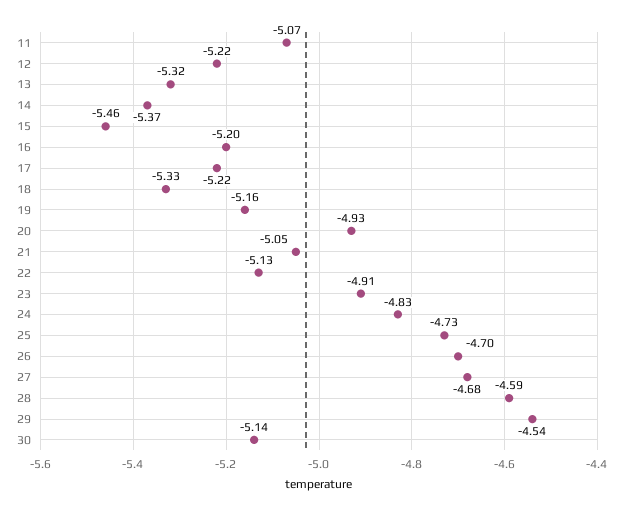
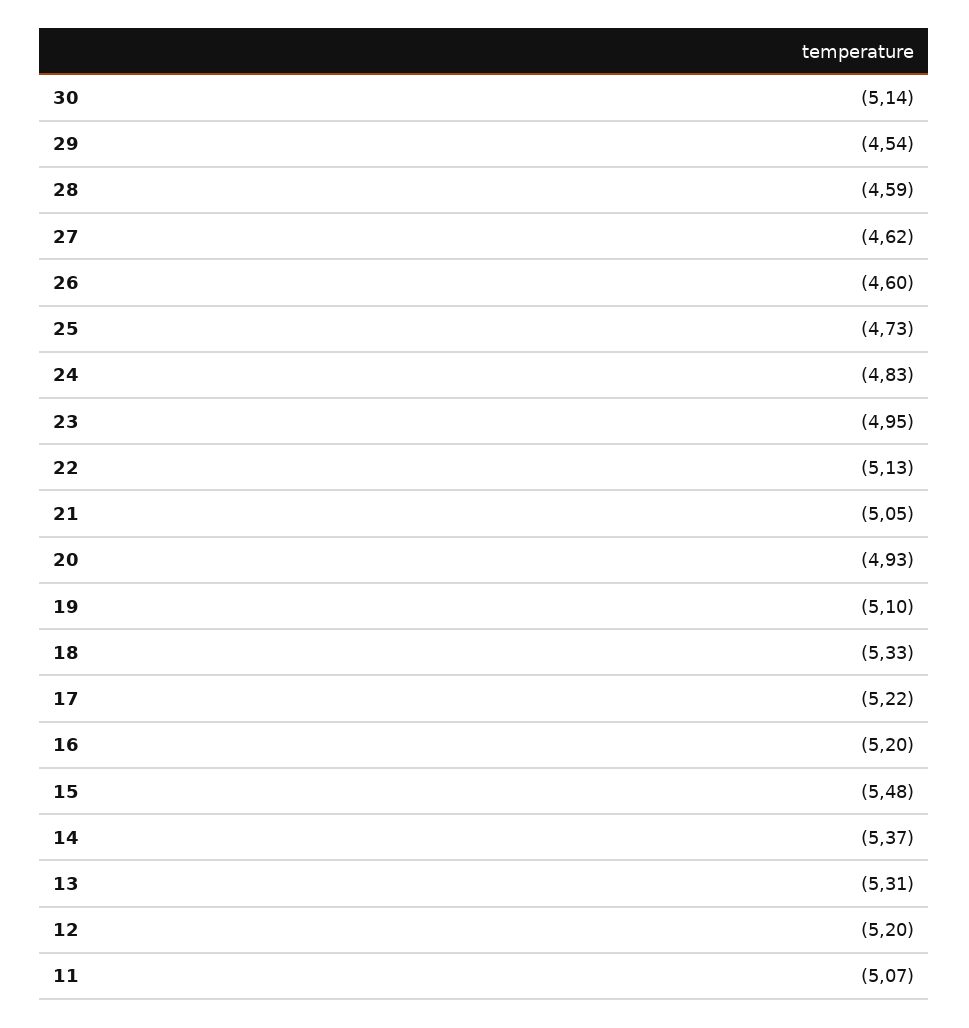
12: -5.22 -> -5.2
13: -5.32 -> -5.31
15: -5.46 -> -5.48
19: -5.16 -> -5.1
23: -4.91 -> -4.95
26: -4.7 -> -4.6
27: -4.68 -> -4.62

